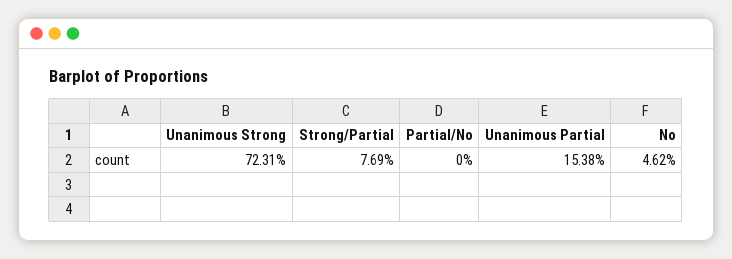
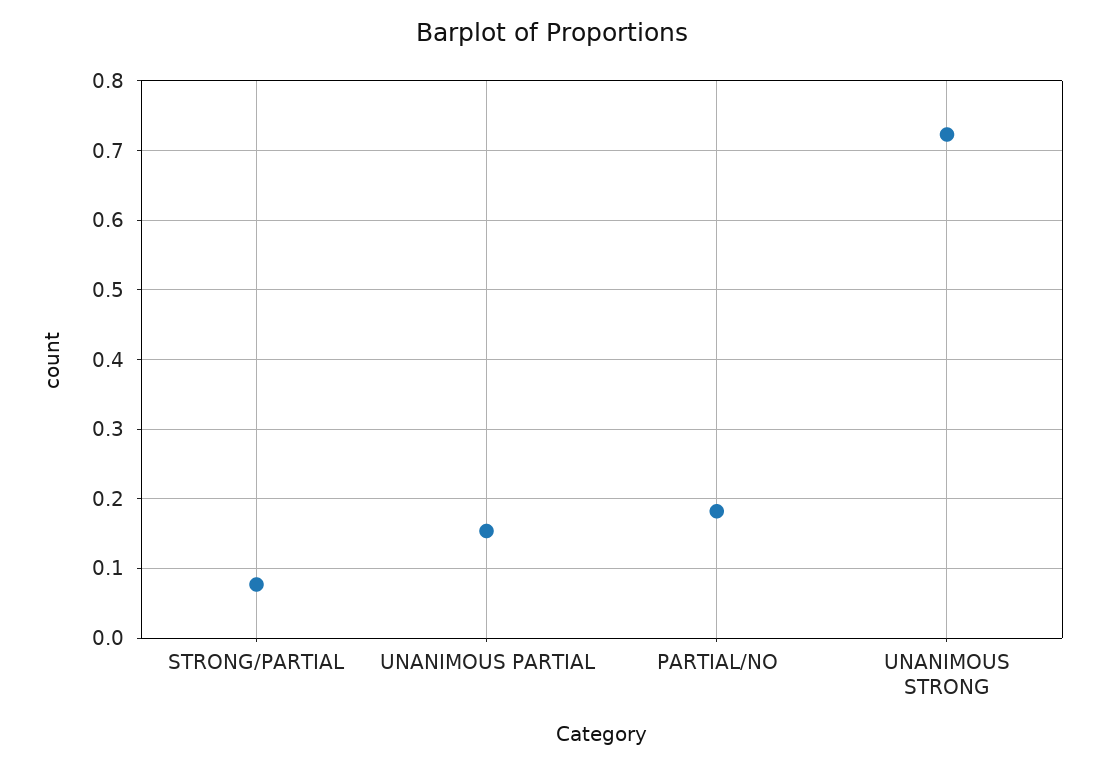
Partial/No: 0 -> 0.18
No: 0.0462 -> none

